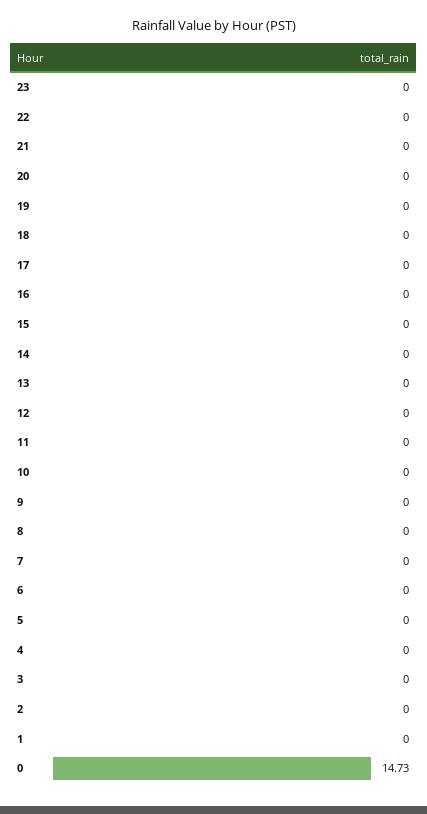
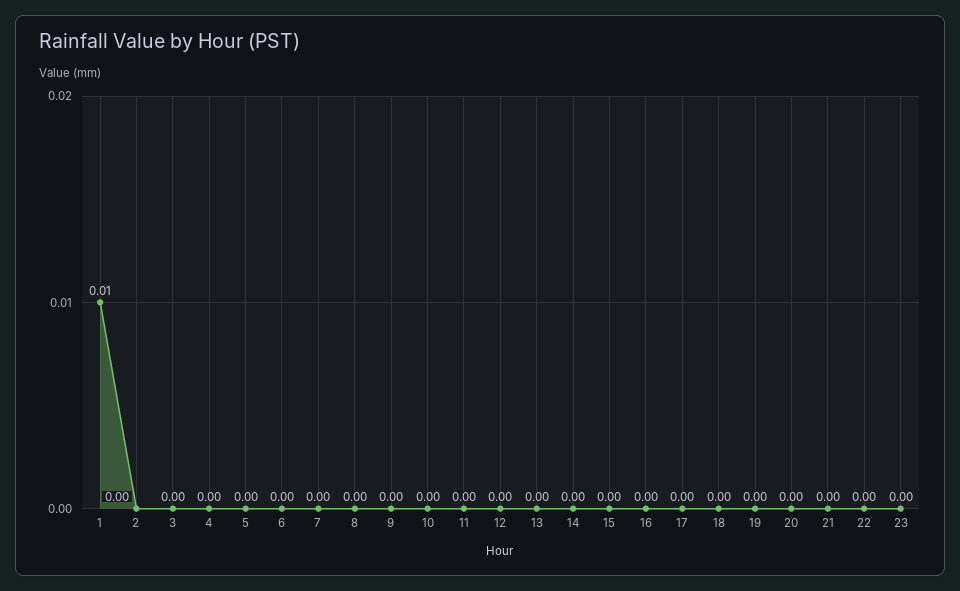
1: 0 -> 0.01
0: 14.73 -> none

